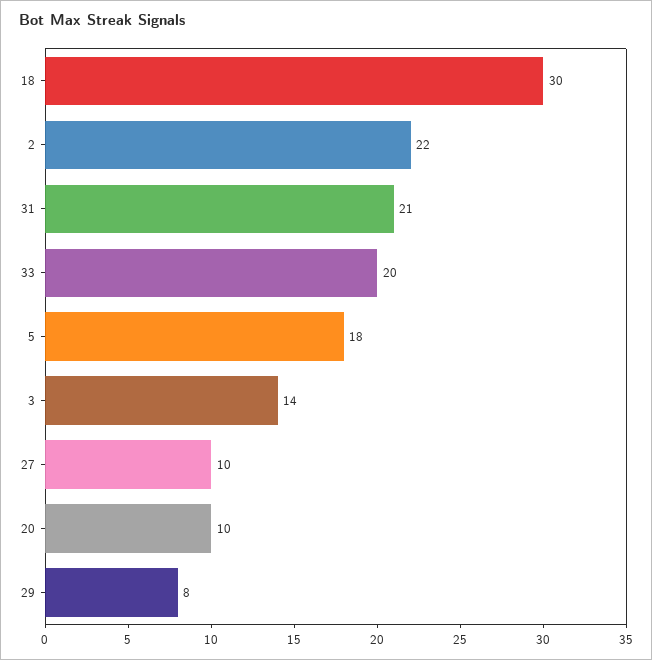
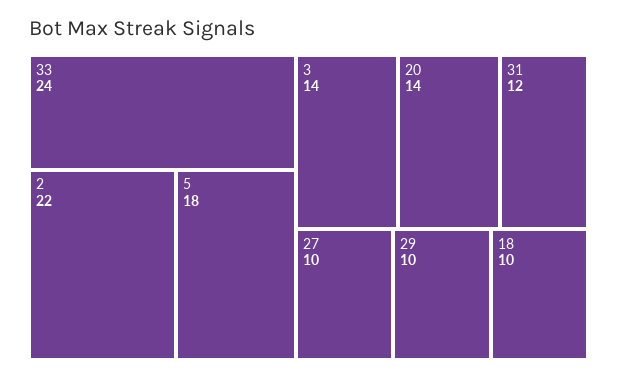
18: 30 -> 10
31: 21 -> 12
33: 20 -> 24
20: 10 -> 14
29: 8 -> 10

